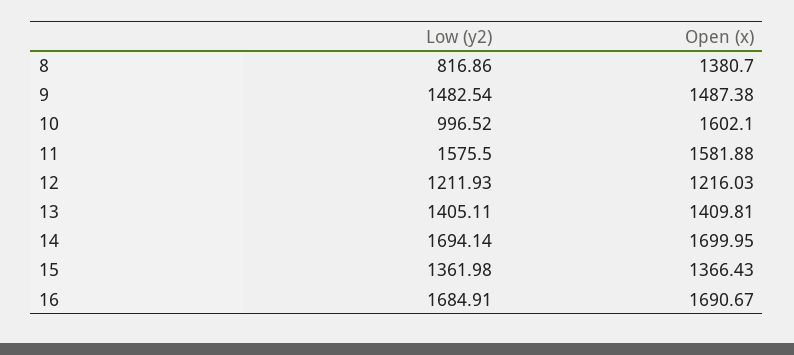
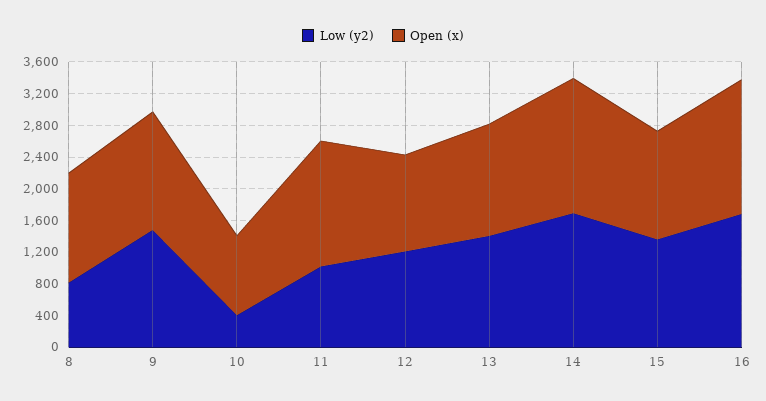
Low (y2), 10: 996.52 -> 400
Open (x), 10: 1602.1 -> 1000
Low (y2), 11: 1575.5 -> 1000

